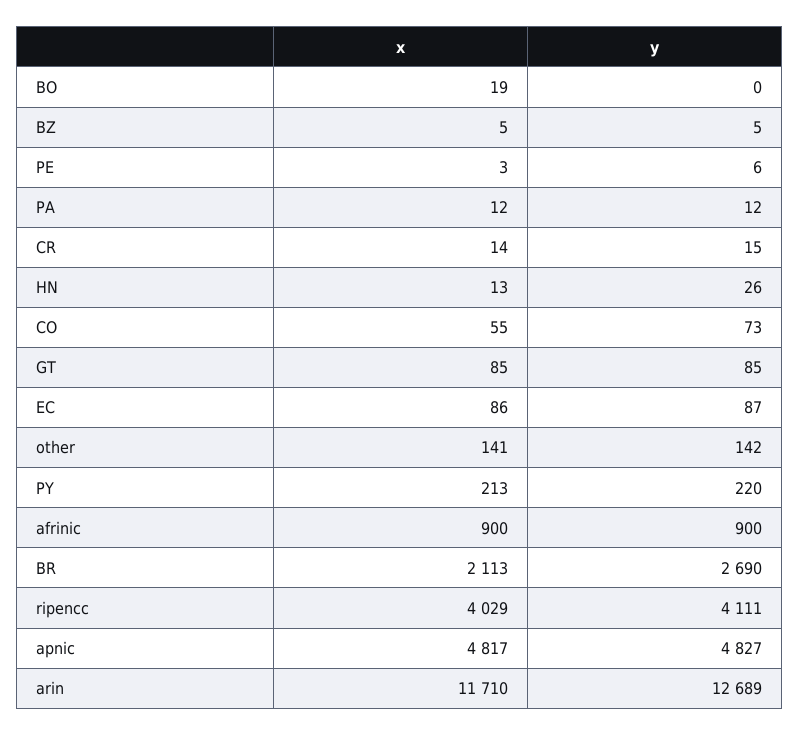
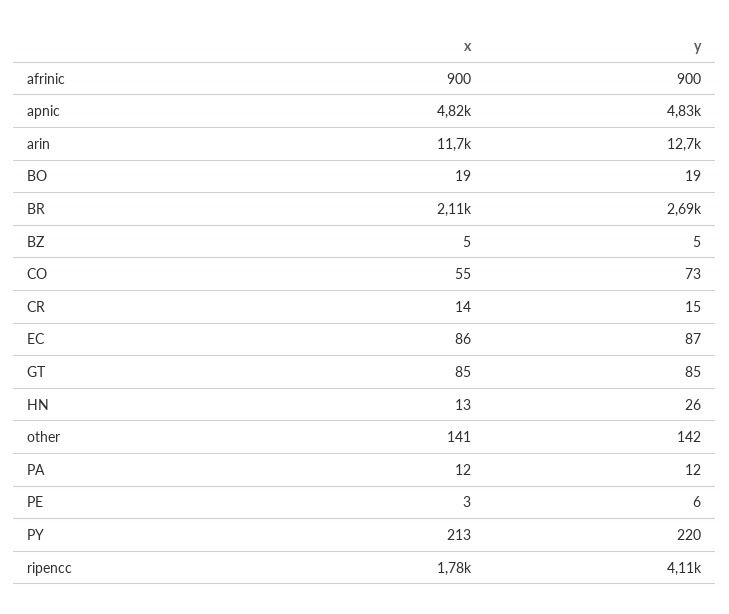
y, BO: 0 -> 19
x, ripencc: 4029 -> 1780

